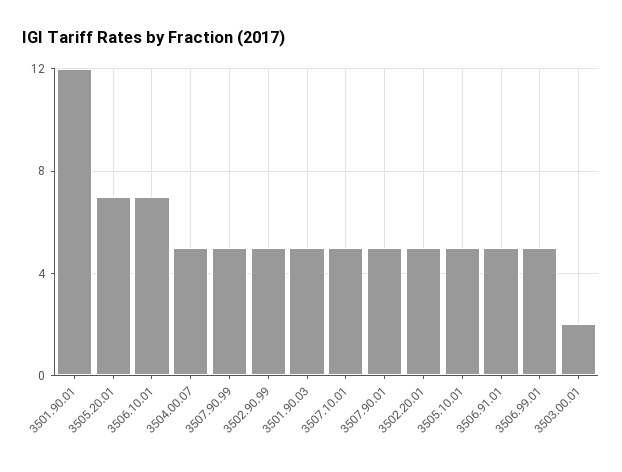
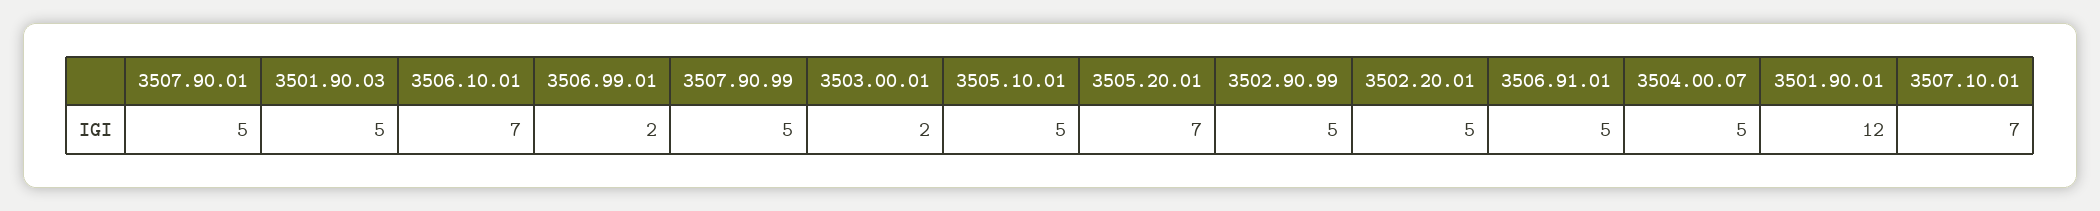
3507.10.01: 5 -> 7
3506.99.01: 5 -> 2

